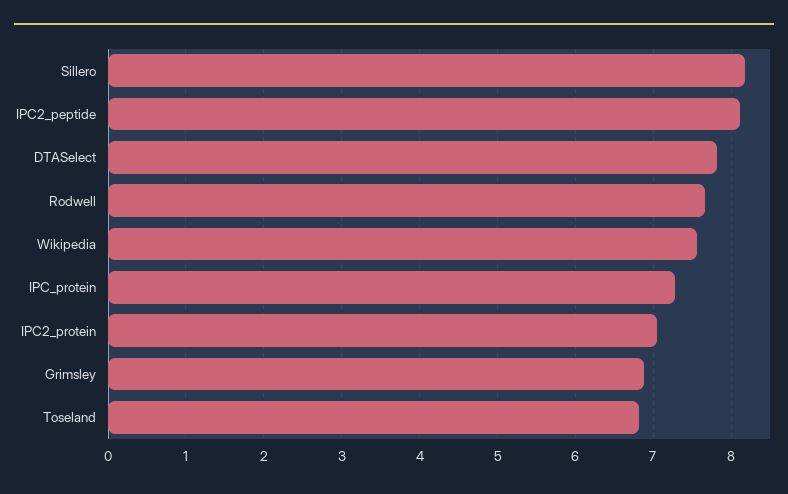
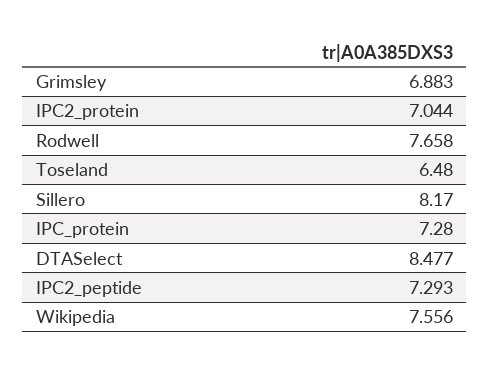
IPC2_peptide: 8.1 -> 7.293
DTASelect: 7.8 -> 8.477
Toseland: 6.8 -> 6.48

